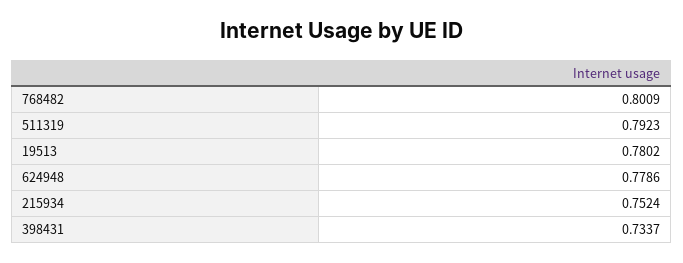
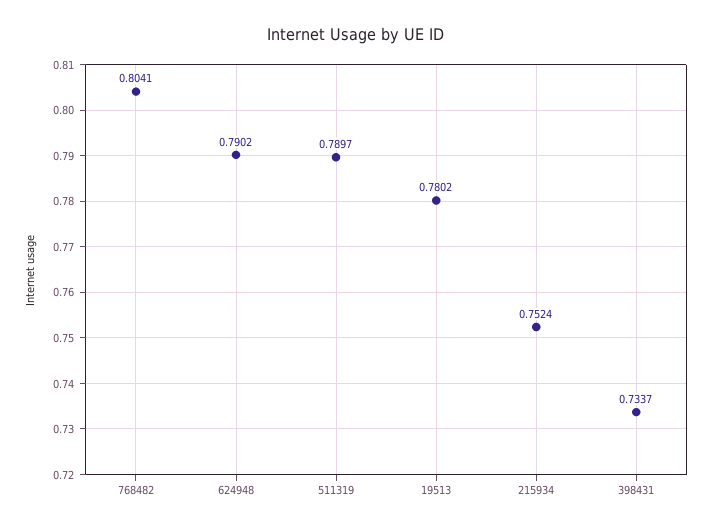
768482: 0.8009 -> 0.8041
511319: 0.7923 -> 0.7897
624948: 0.7786 -> 0.7902

